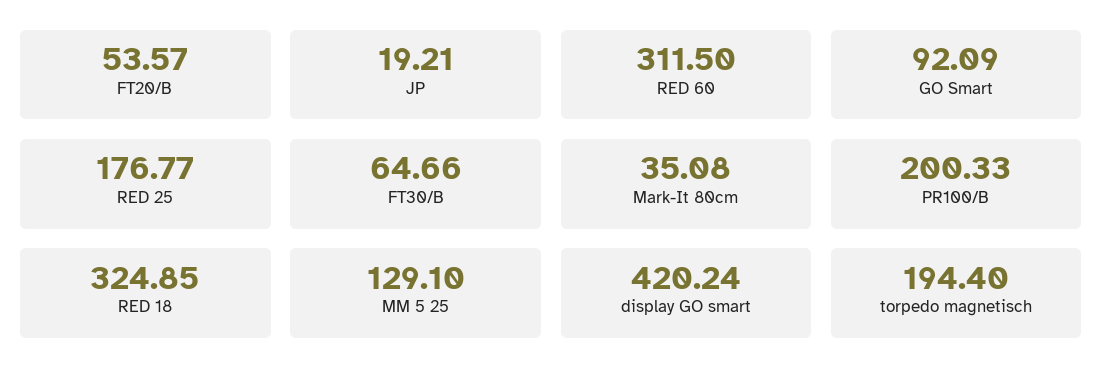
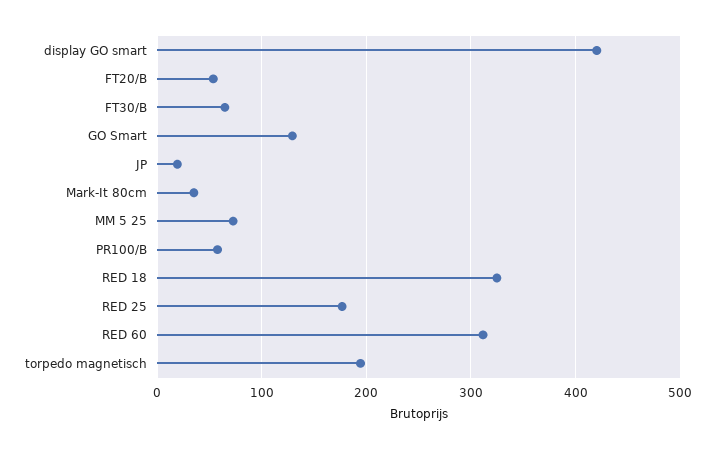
GO Smart: 92.09 -> 130
PR100/B: 200.33 -> 60
MM 5 25: 129.1 -> 70

